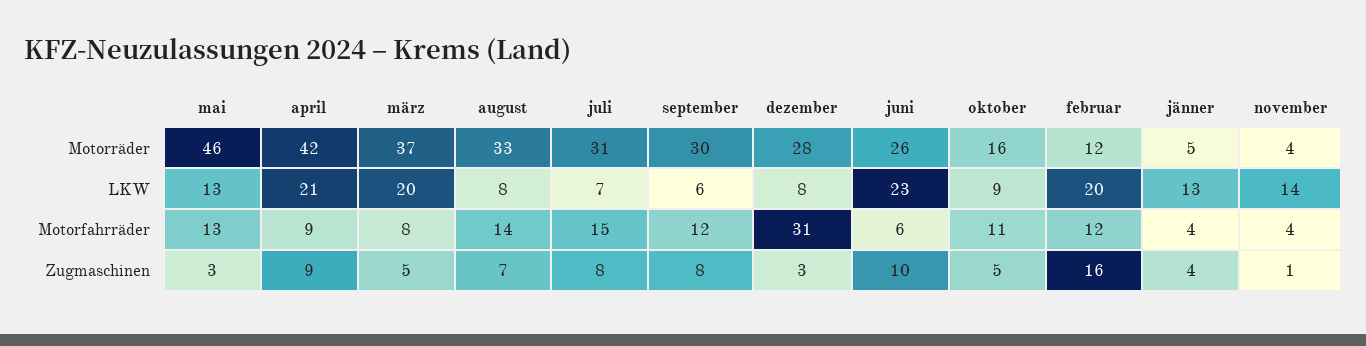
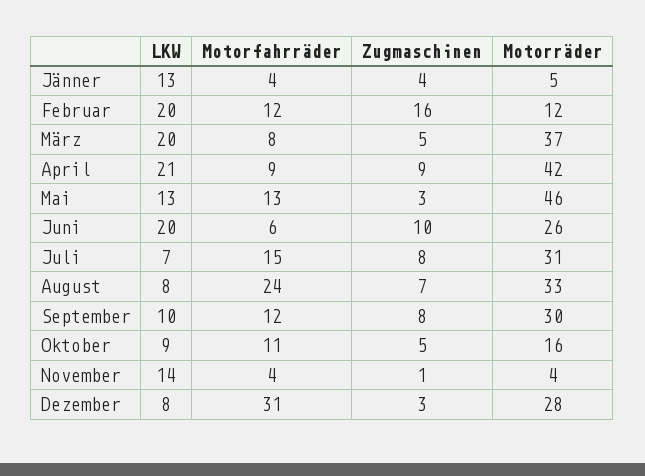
september, LKW: 6 -> 10
juni, LKW: 23 -> 20
august, Motorfahrräder: 14 -> 24

